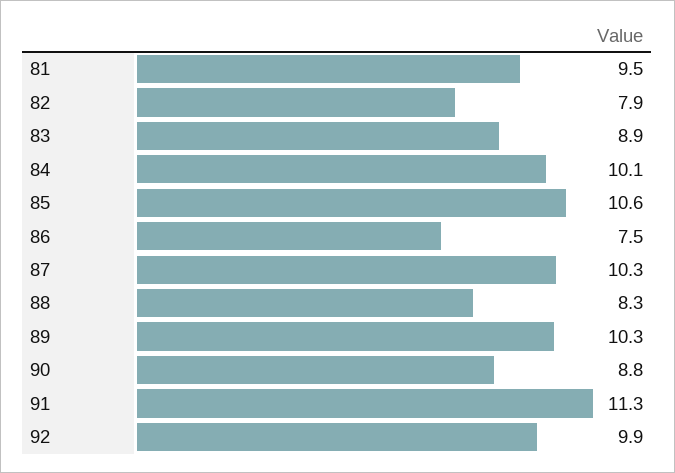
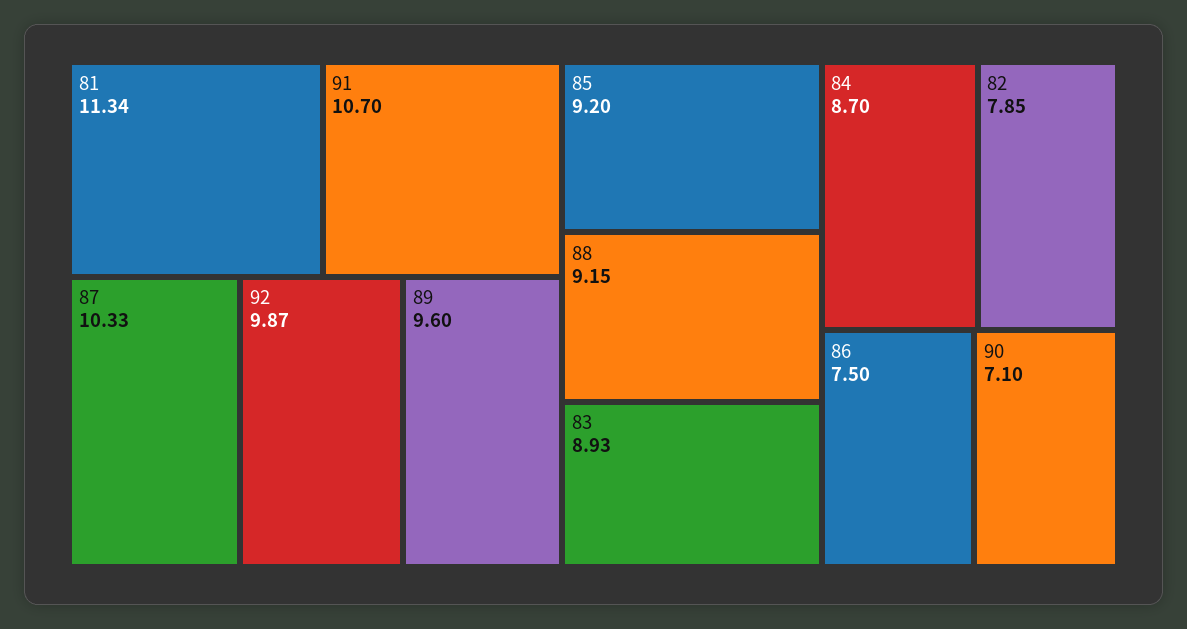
81: 9.5 -> 11.34
84: 10.1 -> 8.7
85: 10.6 -> 9.2
88: 8.3 -> 9.15
89: 10.3 -> 9.6
90: 8.8 -> 7.1
91: 11.3 -> 10.7

